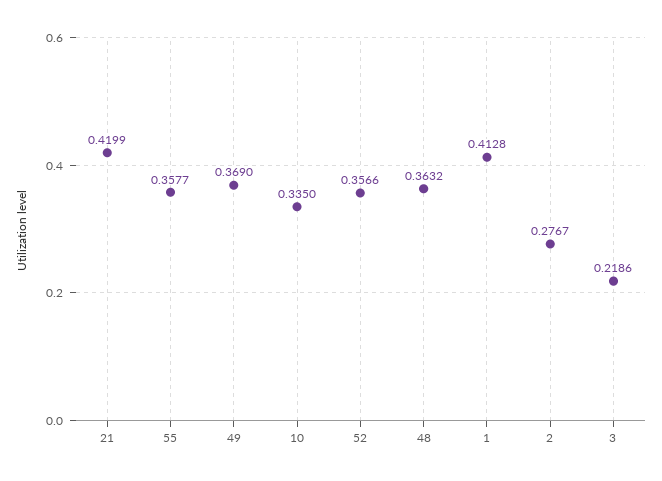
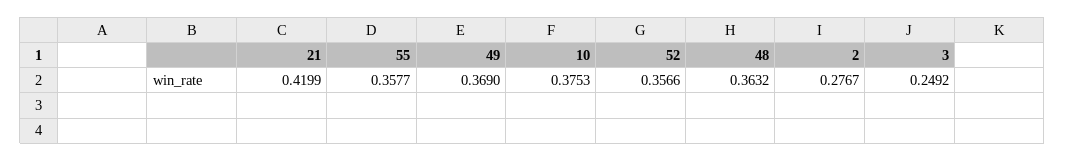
10: 0.335 -> 0.3753
1: 0.4128 -> none
3: 0.2186 -> 0.2492

